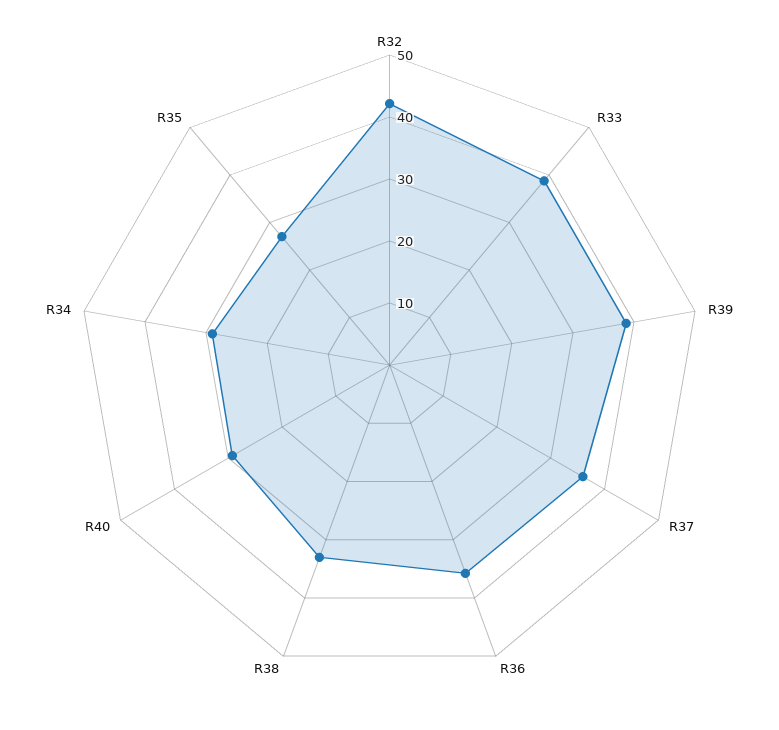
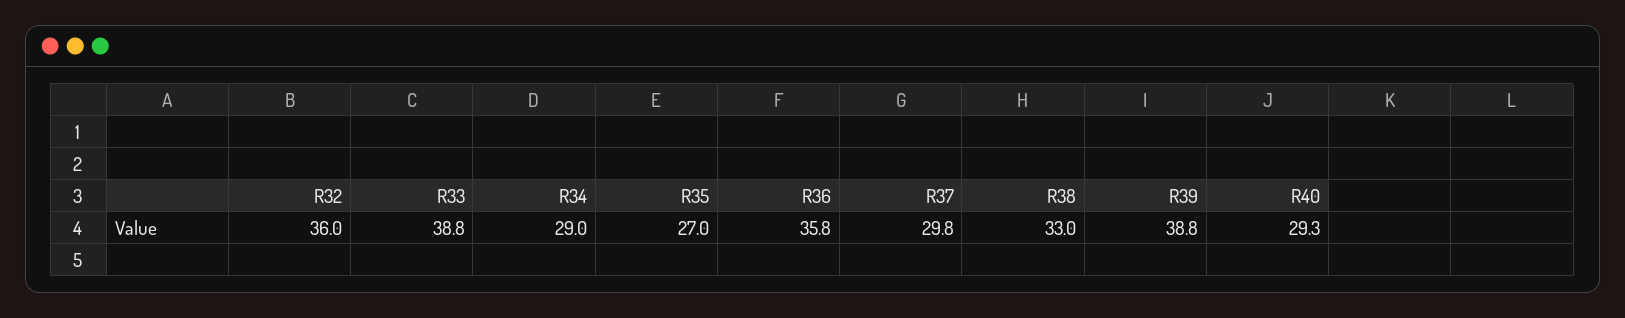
R32: 42 -> 36
R37: 36 -> 29.8

